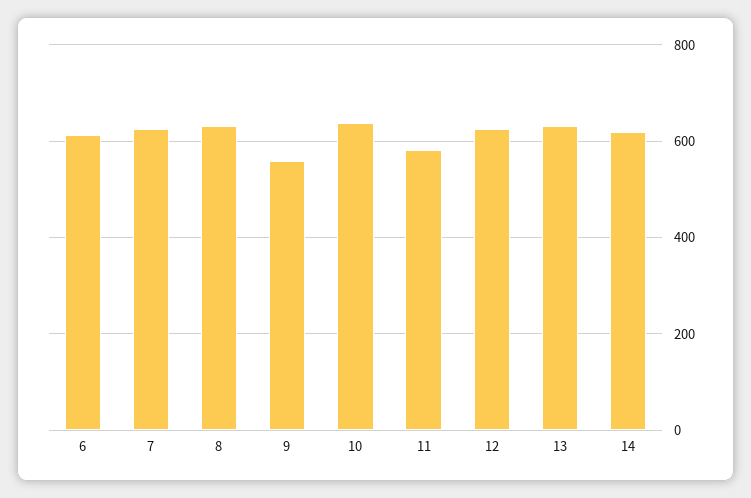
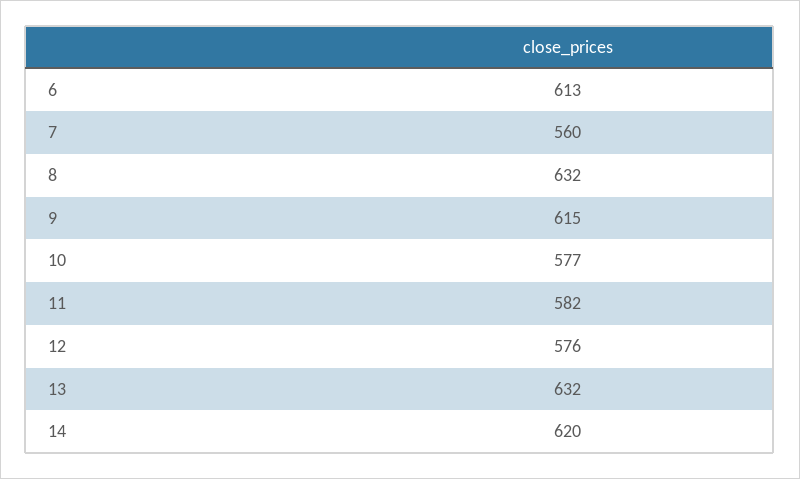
7: 620 -> 560
9: 560 -> 615
10: 640 -> 577
12: 620 -> 576

